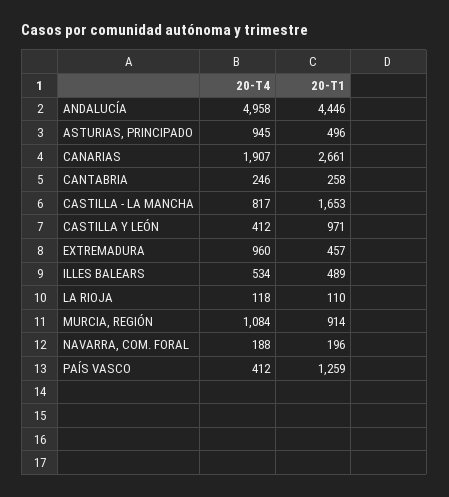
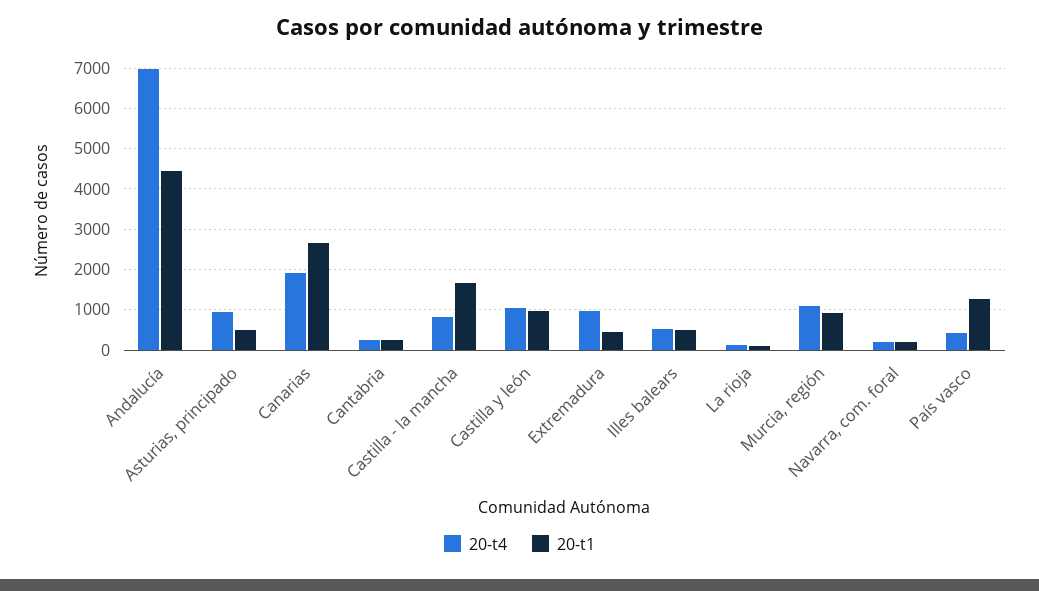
20-T4, ANDALUCÍA: 4958 -> 7000
20-T4, CASTILLA Y LEÓN: 412 -> 1000

